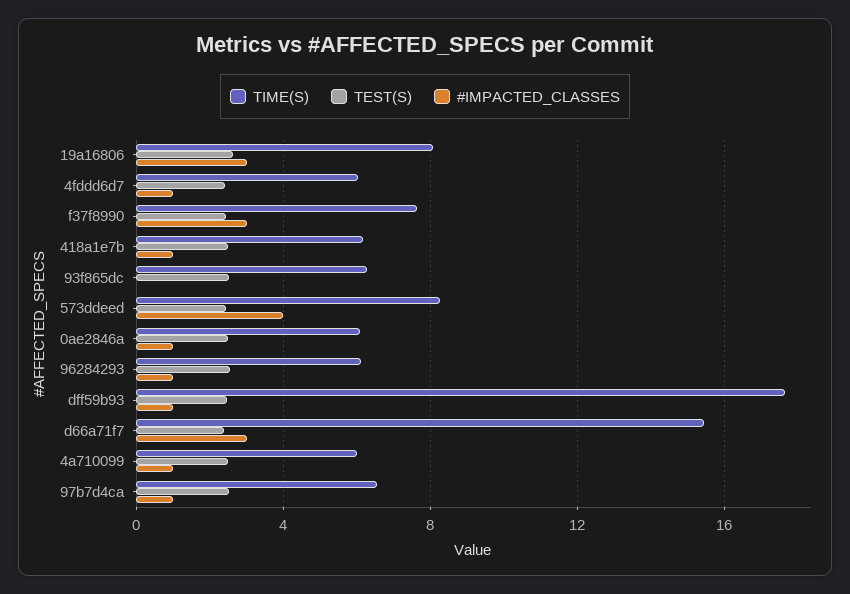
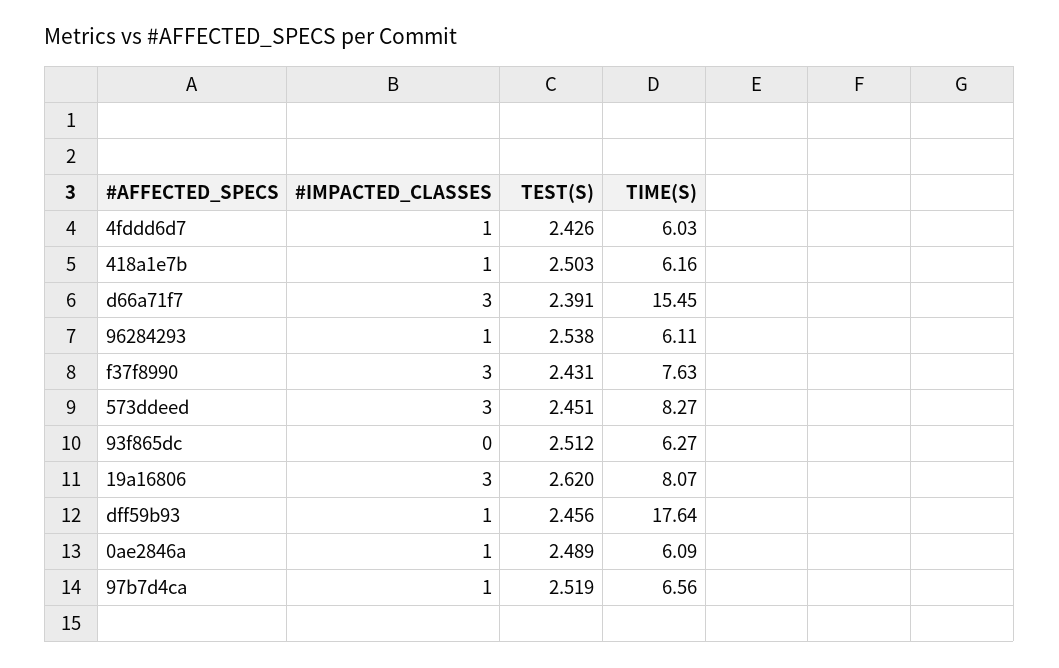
#IMPACTED_CLASSES, 573ddeed: 4 -> 3
TIME(S), 4a710099: 6 -> none
TEST(S), 4a710099: 2.5 -> none
#IMPACTED_CLASSES, 4a710099: 1 -> none

